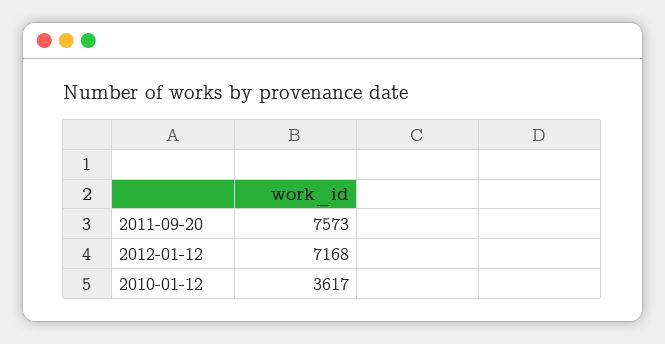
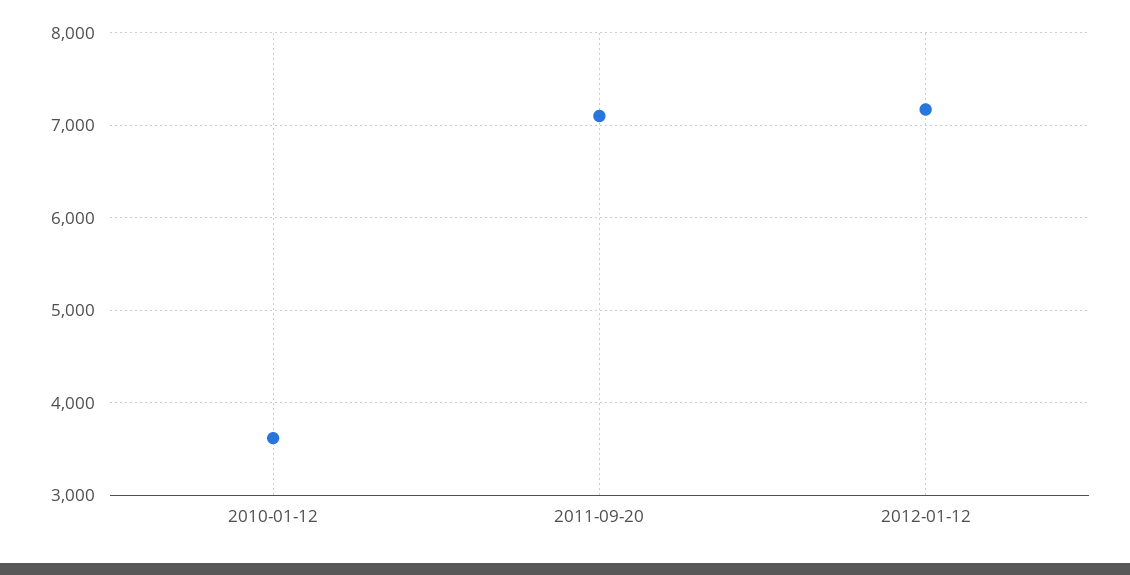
2011-09-20: 7573 -> 7100

